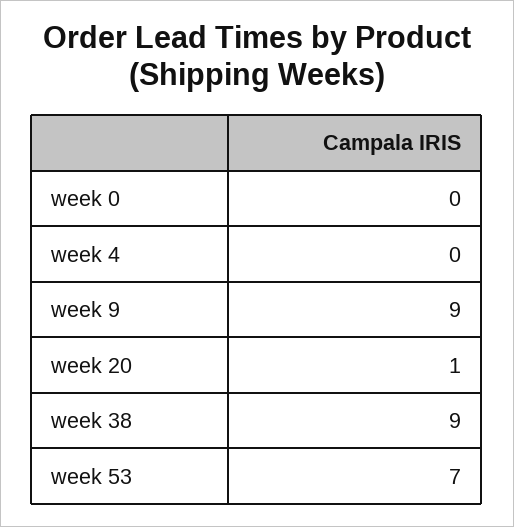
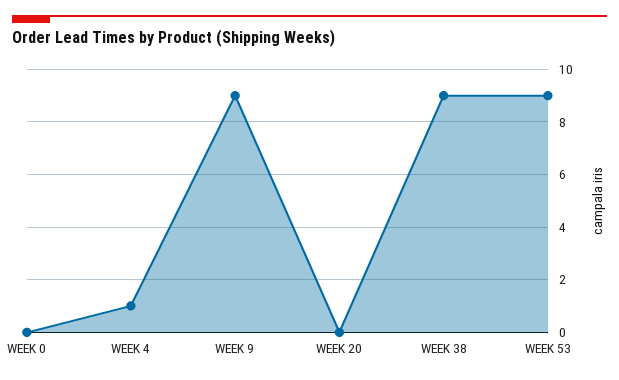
week 4: 0 -> 1
week 20: 1 -> 0
week 53: 7 -> 9

